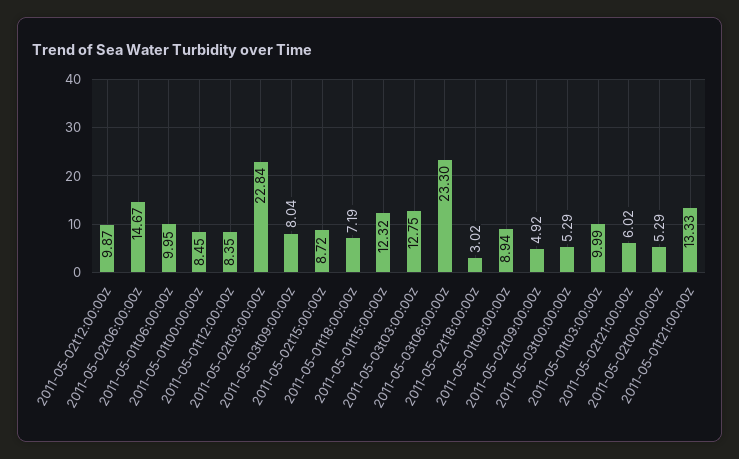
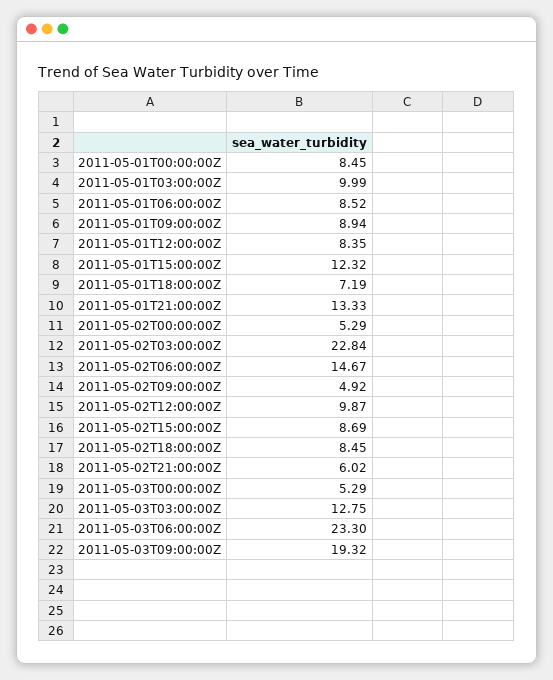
2011-05-01t06:00:00z: 9.95 -> 8.52
2011-05-03t09:00:00z: 8.04 -> 19.32
2011-05-02t15:00:00z: 8.72 -> 8.69
2011-05-02t18:00:00z: 3.02 -> 8.45

